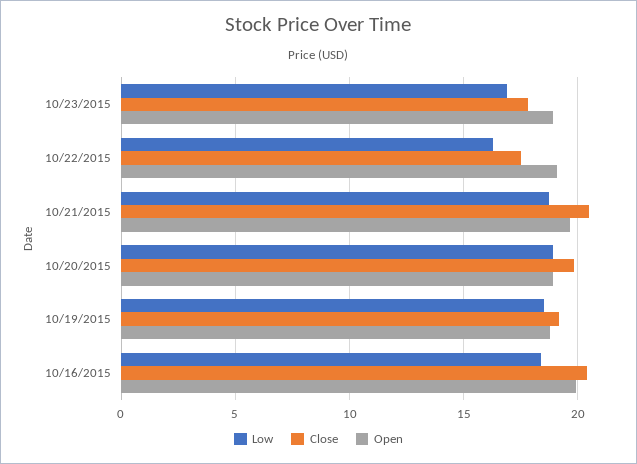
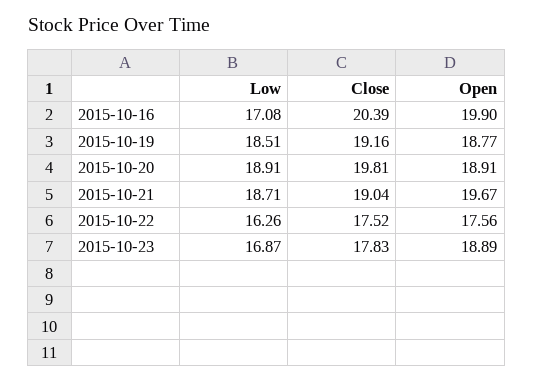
Open, 10/22/2015: 19 -> 17.56
Close, 10/21/2015: 20.5 -> 19.04
Low, 10/16/2015: 18.5 -> 17.08

